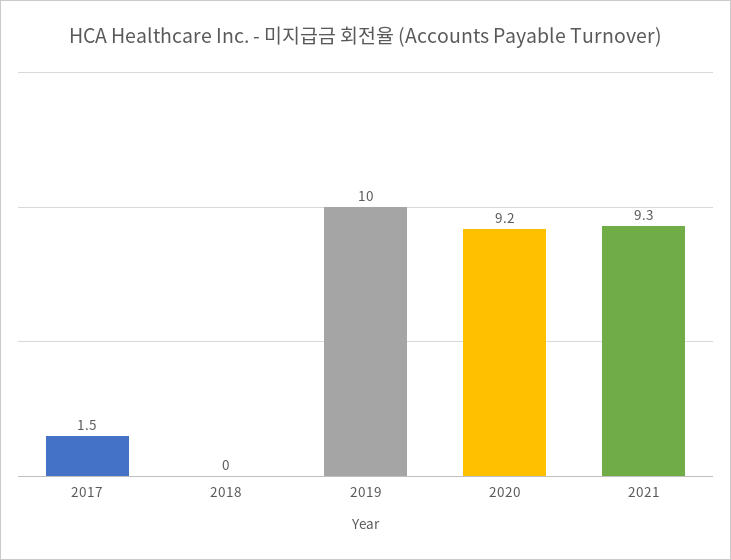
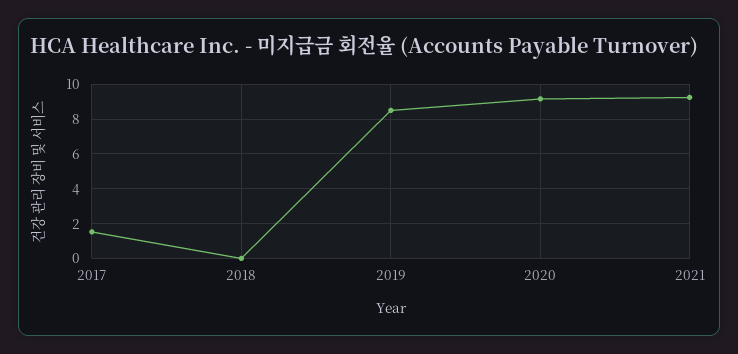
2019: 10 -> 8.5

